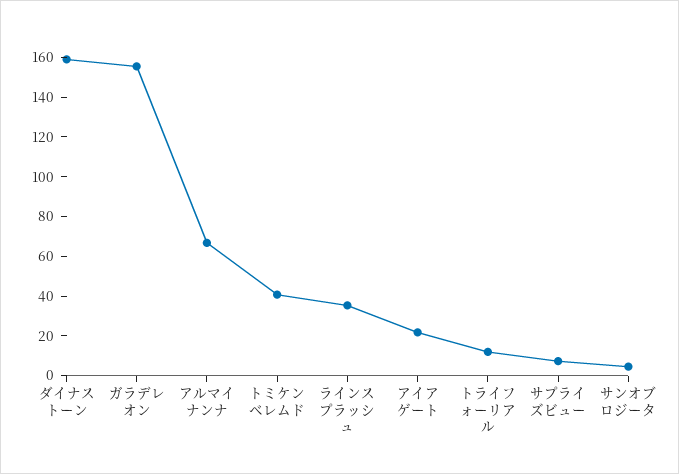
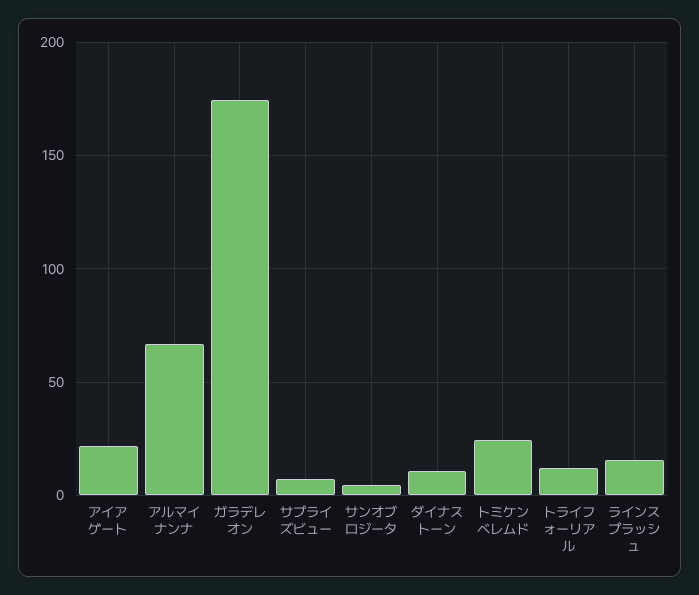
ダイナストーン: 160 -> 10
ガラデレオン: 155 -> 175
トミケンベレムド: 40 -> 25
ラインスプラッシュ: 35 -> 15

